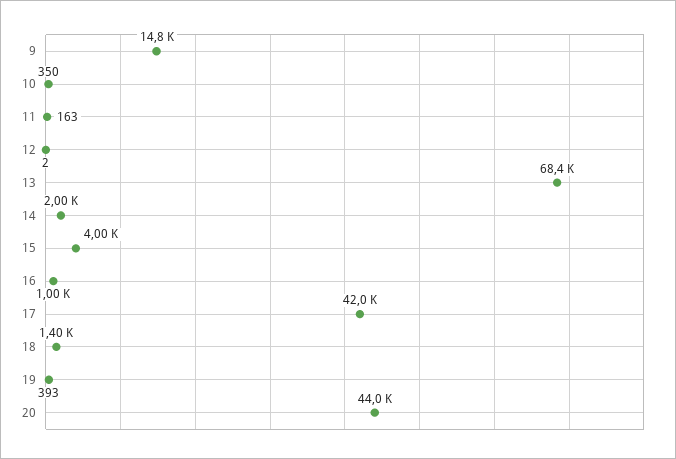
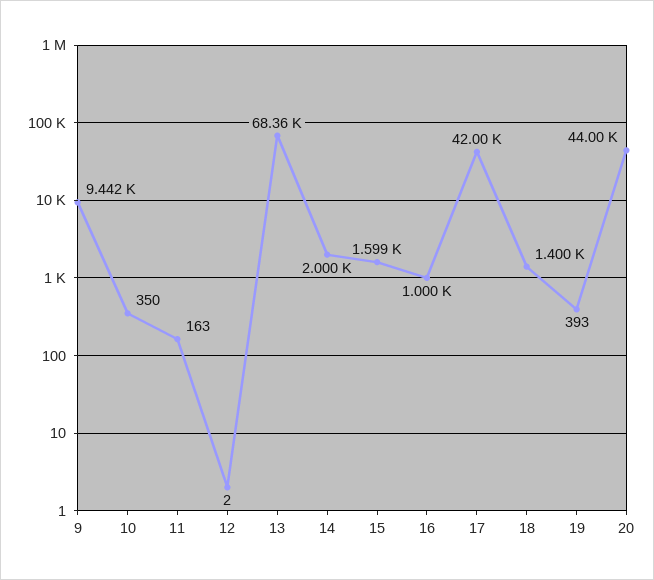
9: 14800 -> 9442
15: 4000 -> 1599

